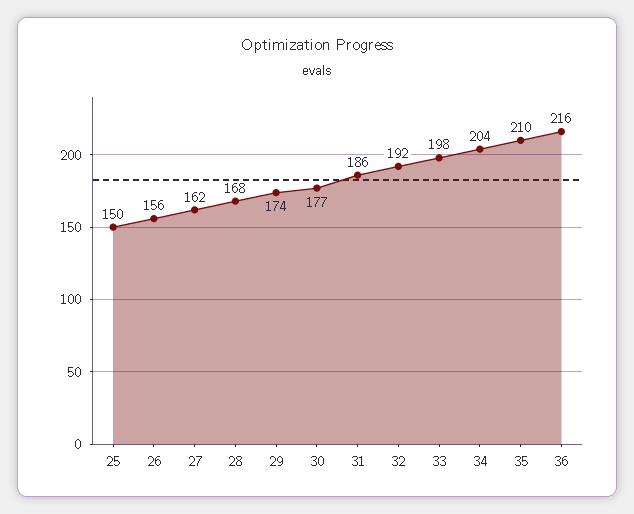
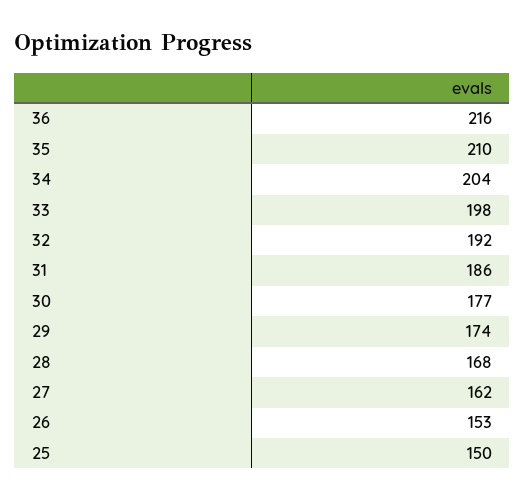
26: 156 -> 153

